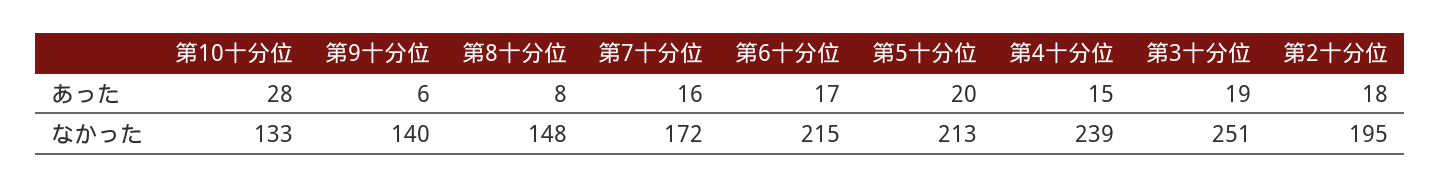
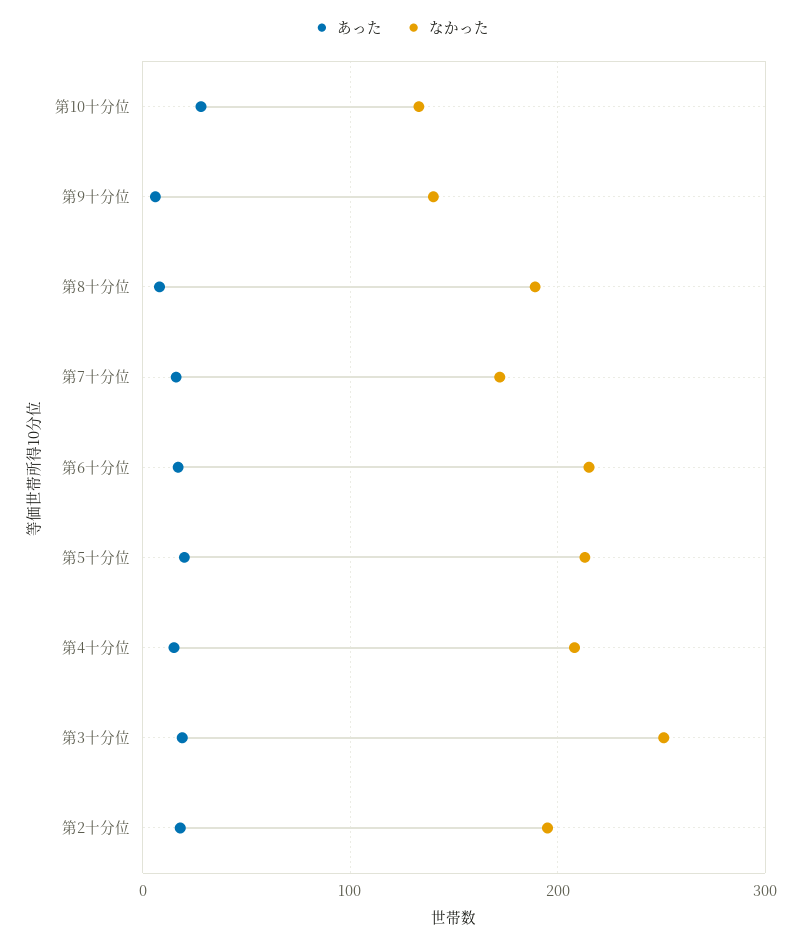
なかった, 第8十分位: 148 -> 190
なかった, 第4十分位: 239 -> 210

